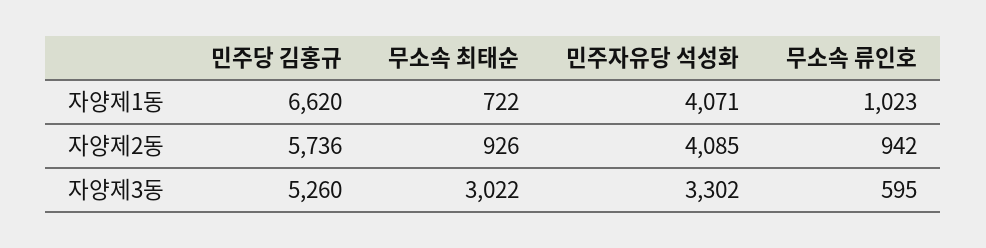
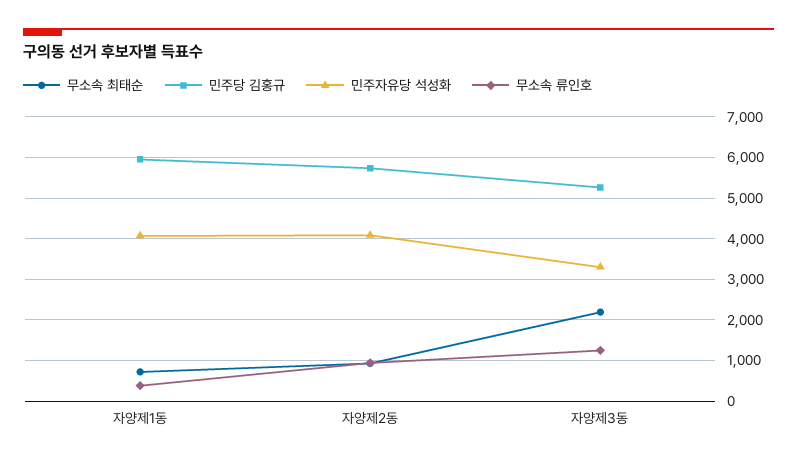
민주당 김홍규, 자양제1동: 6620 -> 6000
무소속 류인호, 자양제1동: 1023 -> 400
무소속 최태순, 자양제3동: 3022 -> 2200
무소속 류인호, 자양제3동: 595 -> 1200

